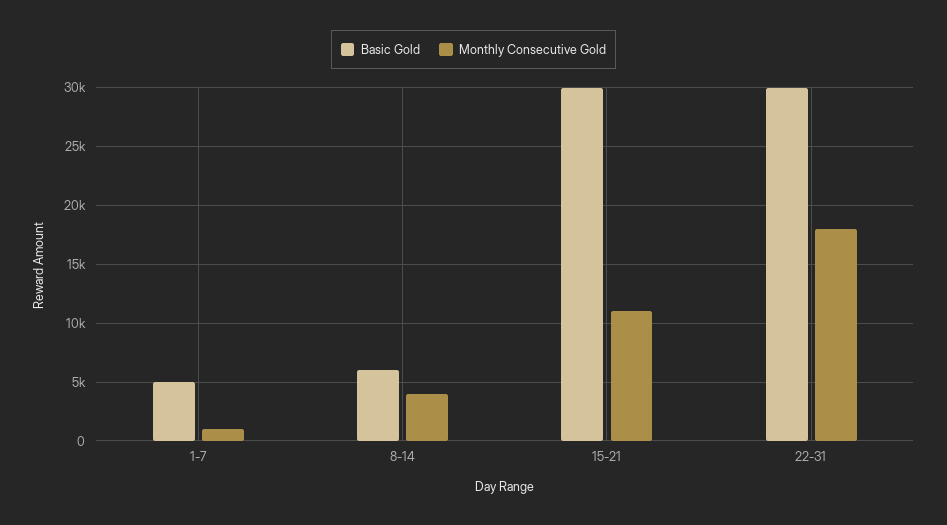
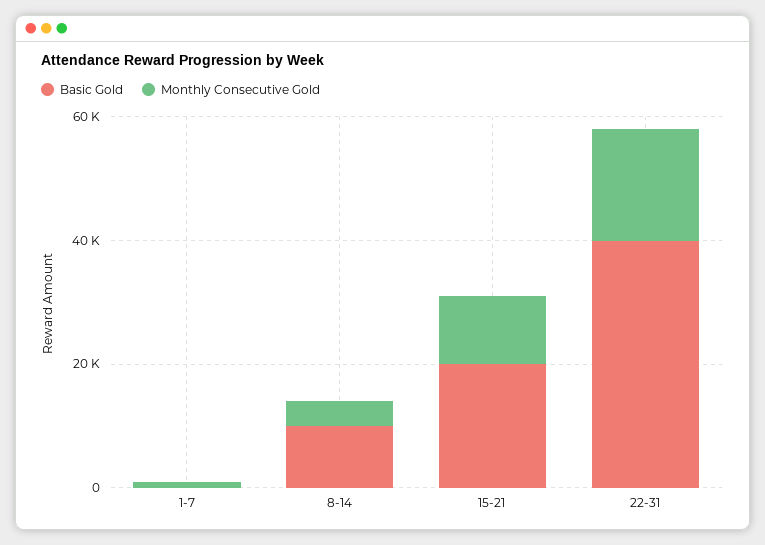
Basic Gold, 1-7: 5000 -> 0
Basic Gold, 8-14: 6000 -> 10000
Basic Gold, 15-21: 30000 -> 20000
Basic Gold, 22-31: 30000 -> 40000

